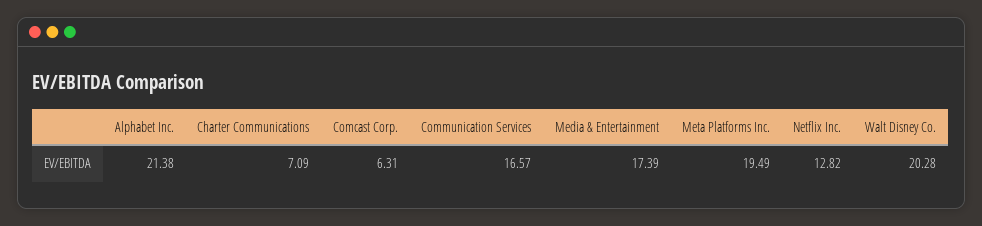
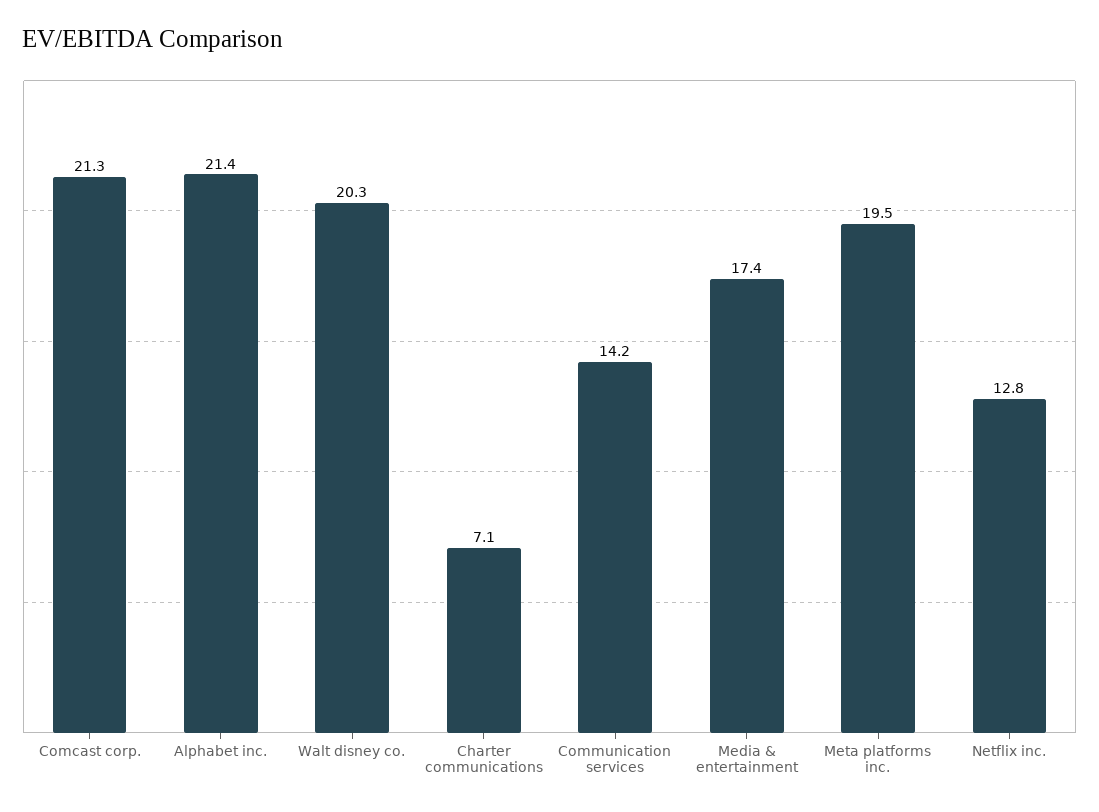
Comcast Corp.: 6.31 -> 21.3
Communication Services: 16.57 -> 14.2

